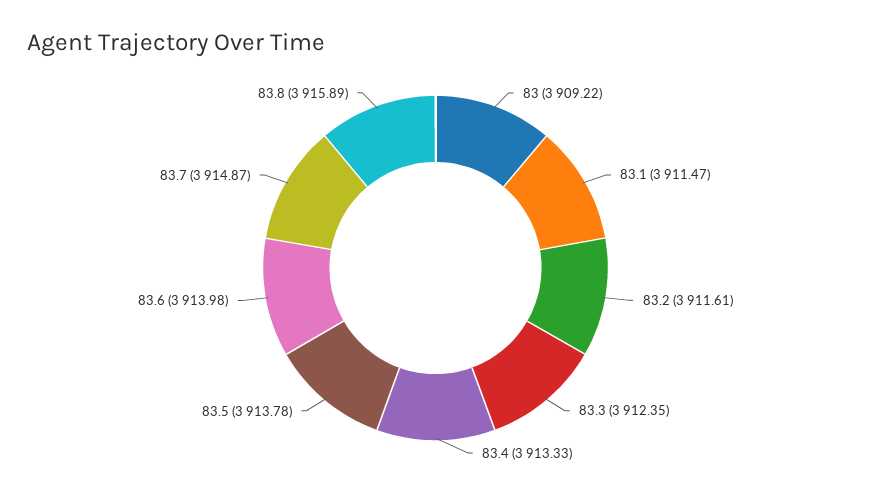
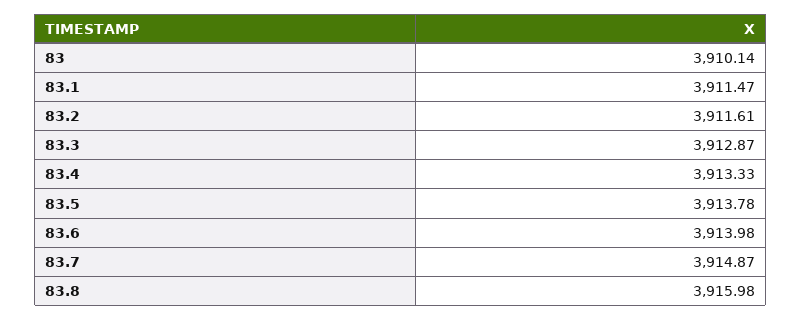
83: 3909.22 -> 3910.14
83.3: 3912.35 -> 3912.87
83.8: 3915.89 -> 3915.98

